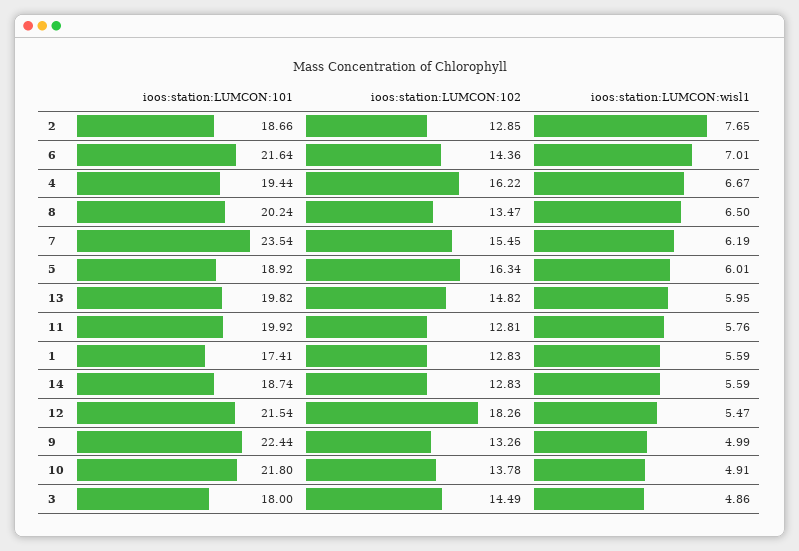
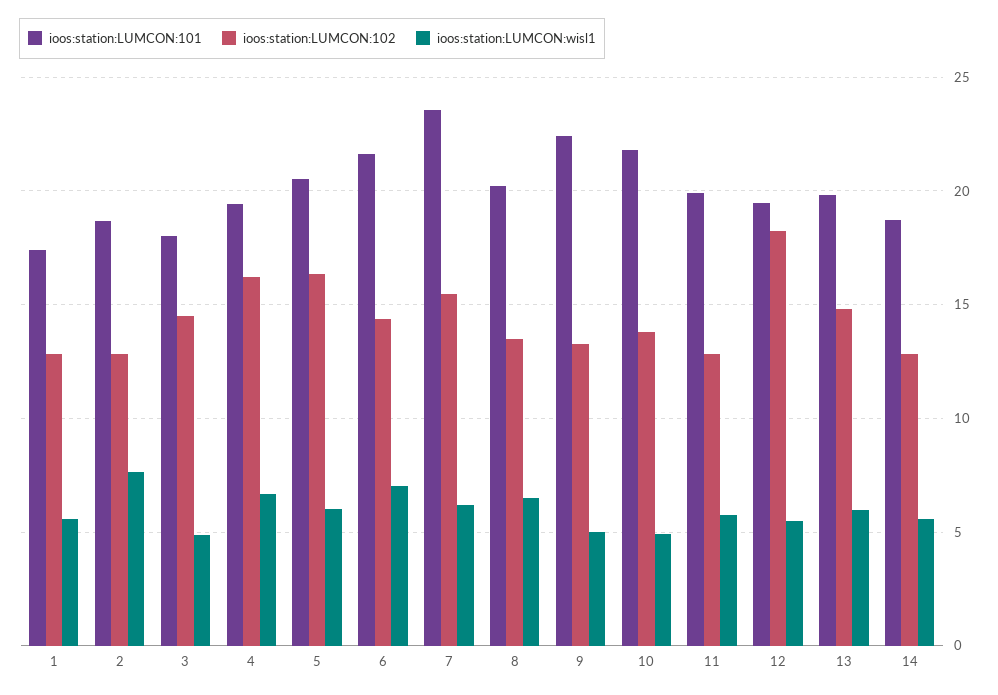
ioos:station:LUMCON:101, 5: 18.92 -> 20.5
ioos:station:LUMCON:101, 12: 21.54 -> 19.5

